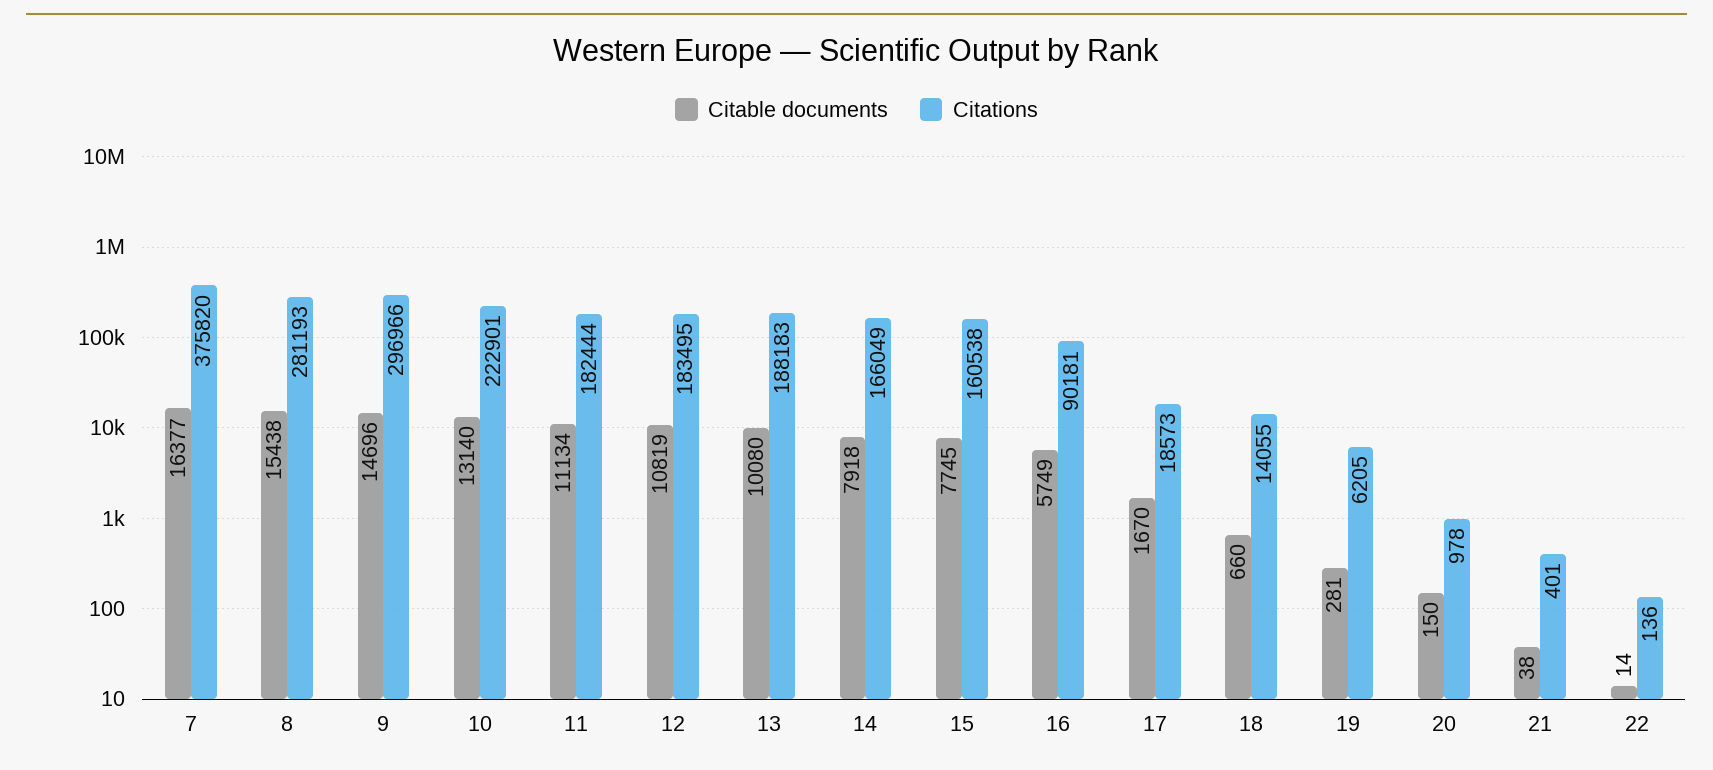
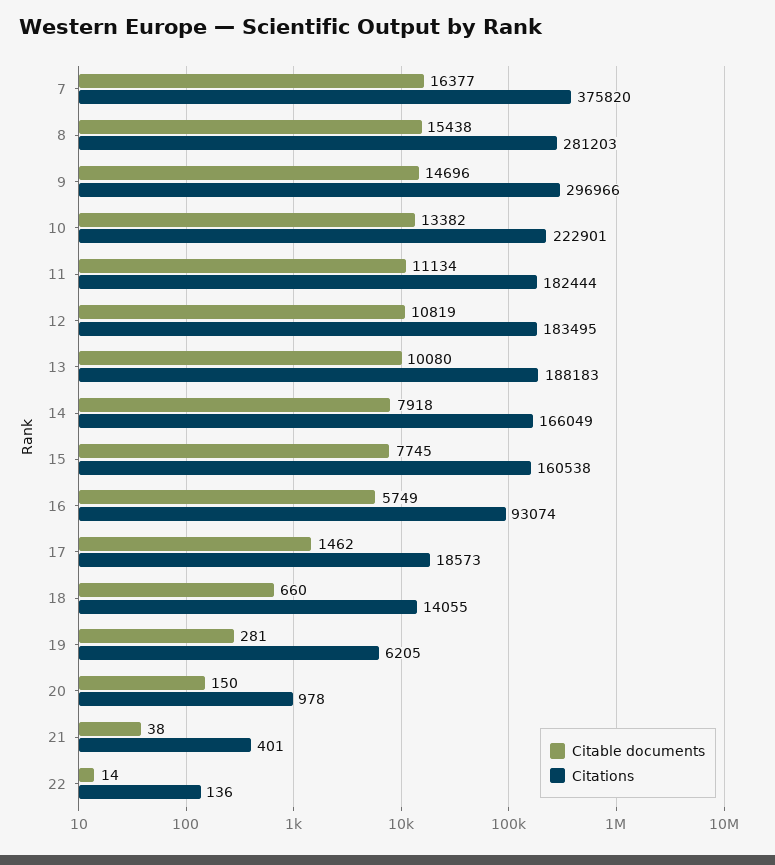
Citations, 8: 281193 -> 281203
Citable documents, 10: 13140 -> 13382
Citations, 16: 90181 -> 93074
Citable documents, 17: 1670 -> 1462

